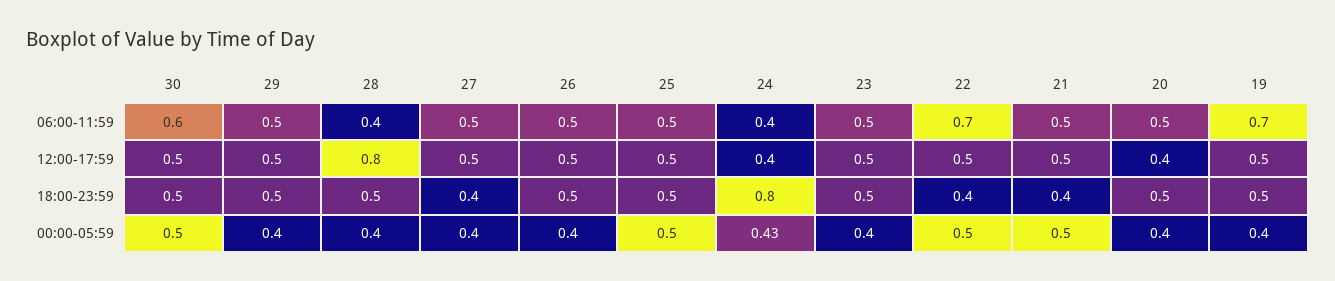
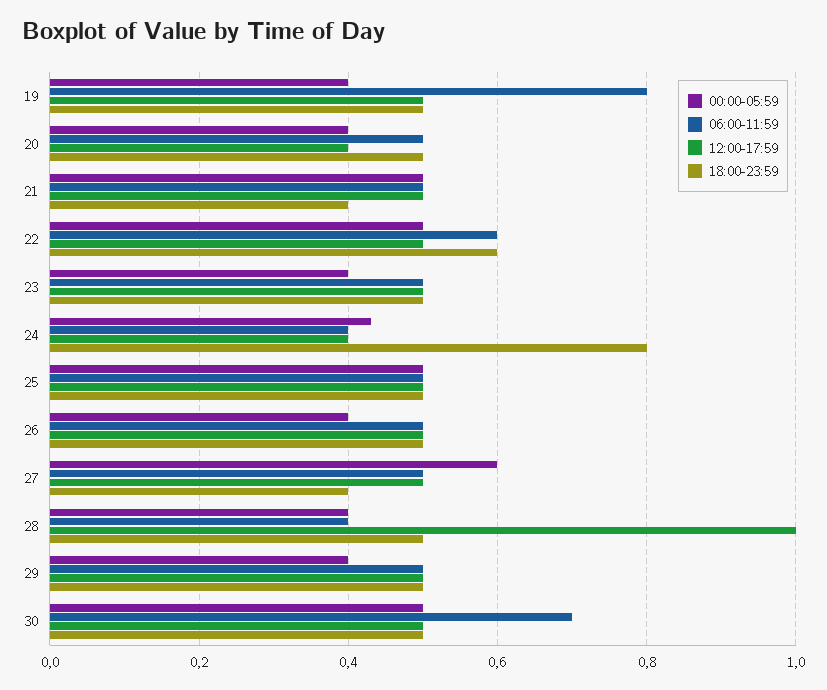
06:00-11:59, 30: 0.6 -> 0.7
06:00-11:59, 22: 0.7 -> 0.6
06:00-11:59, 19: 0.7 -> 0.8
12:00-17:59, 28: 0.8 -> 1
18:00-23:59, 22: 0.4 -> 0.6
00:00-05:59, 27: 0.4 -> 0.6

